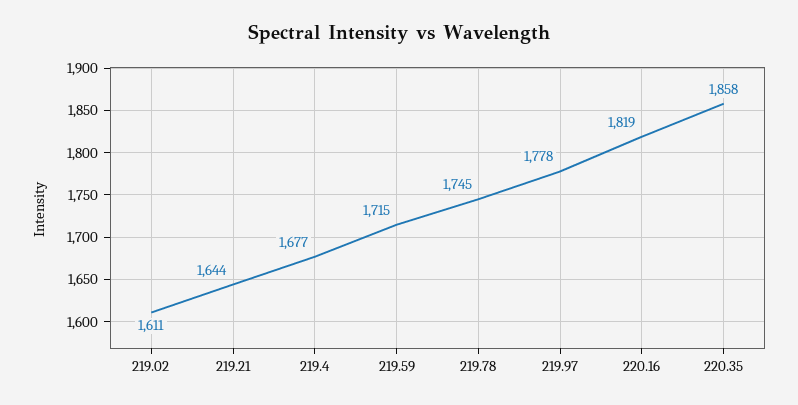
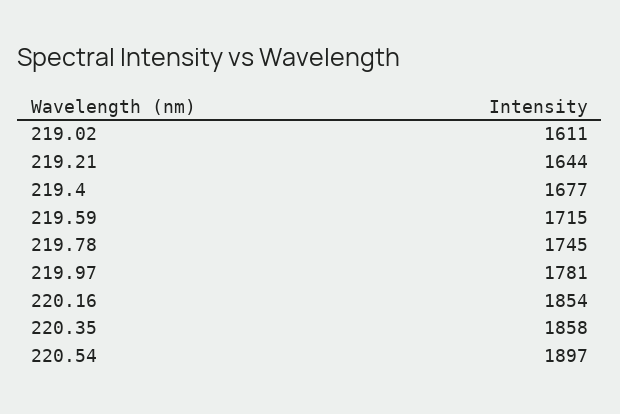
219.97: 1778 -> 1781
220.16: 1819 -> 1854
220.54: none -> 1897

